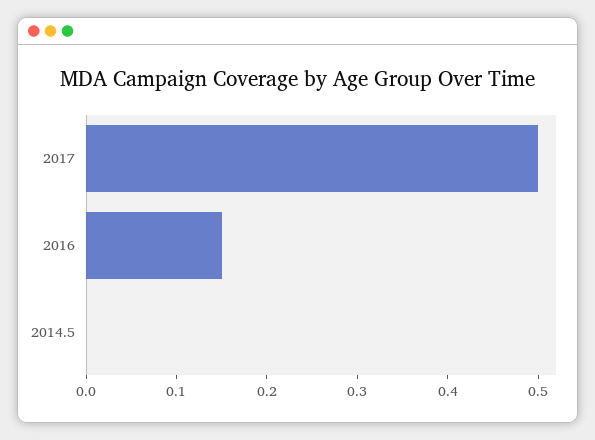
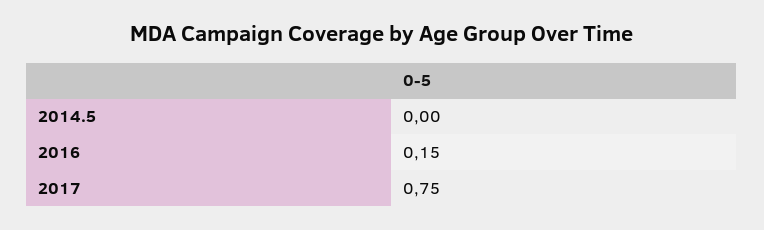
2017: 0.5 -> 0.75

